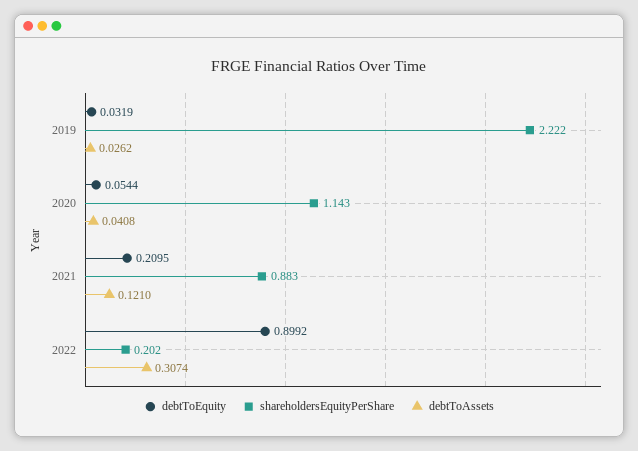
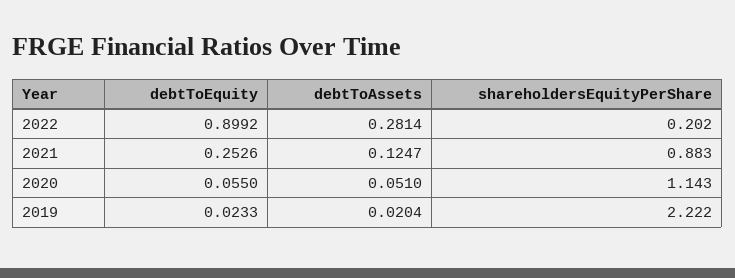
debtToEquity, 2019: 0.0319 -> 0.0233
debtToAssets, 2019: 0.0262 -> 0.0204
debtToEquity, 2020: 0.0544 -> 0.055
debtToAssets, 2020: 0.0408 -> 0.051
debtToEquity, 2021: 0.2095 -> 0.2526
debtToAssets, 2021: 0.121 -> 0.1247
debtToAssets, 2022: 0.3074 -> 0.2814

